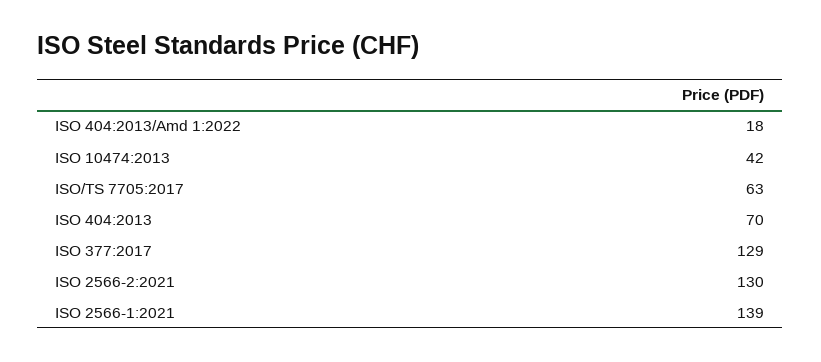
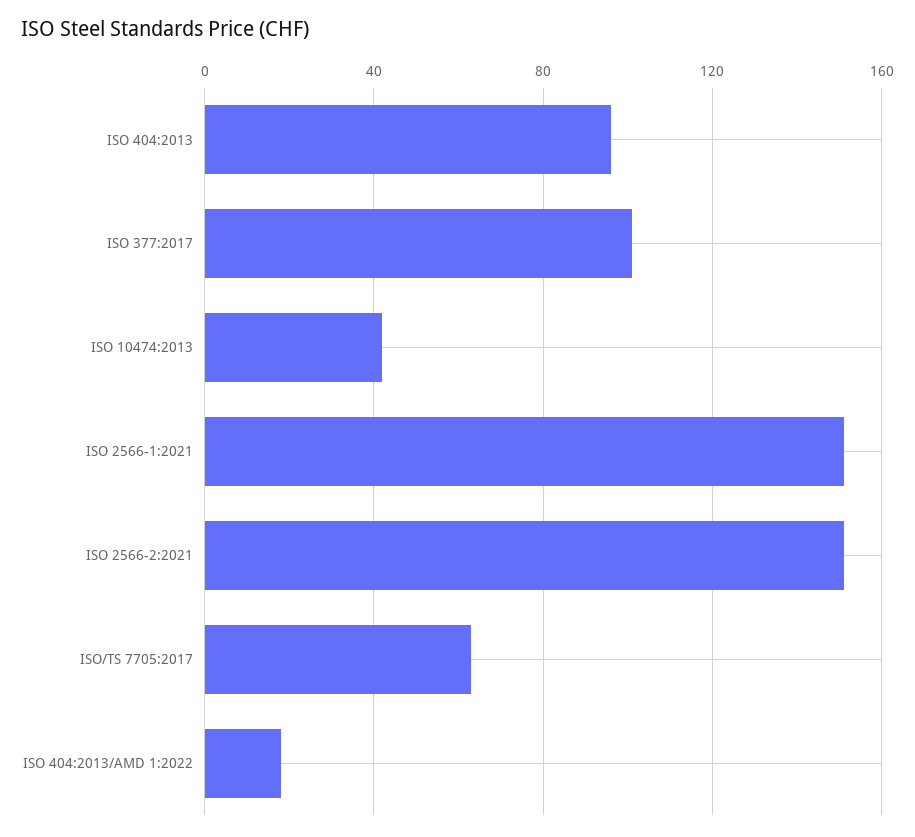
ISO 404:2013: 70 -> 95
ISO 377:2017: 129 -> 100
ISO 2566-2:2021: 130 -> 150
ISO 2566-1:2021: 139 -> 150

